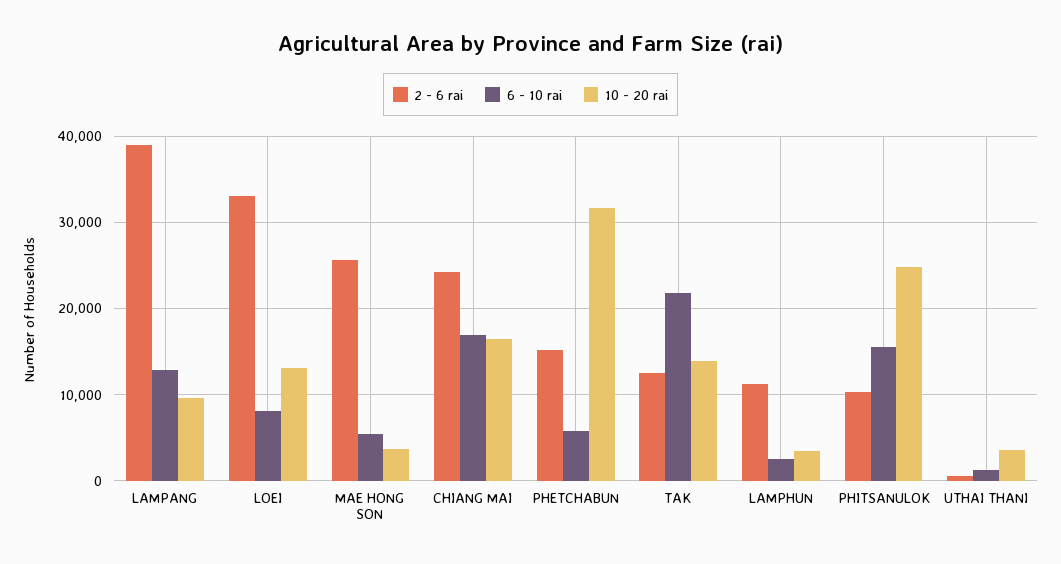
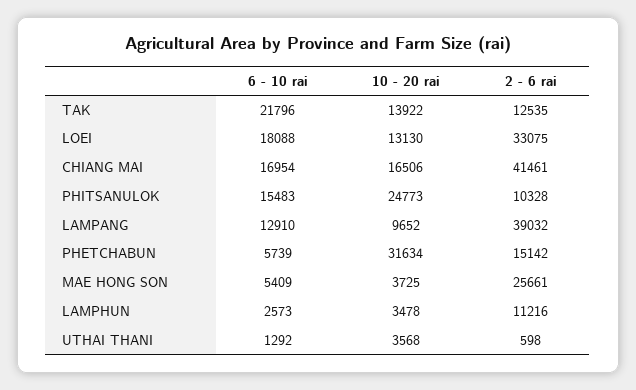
6 - 10 rai, LOEI: 8000 -> 18088
2 - 6 rai, CHIANG MAI: 24000 -> 41461

